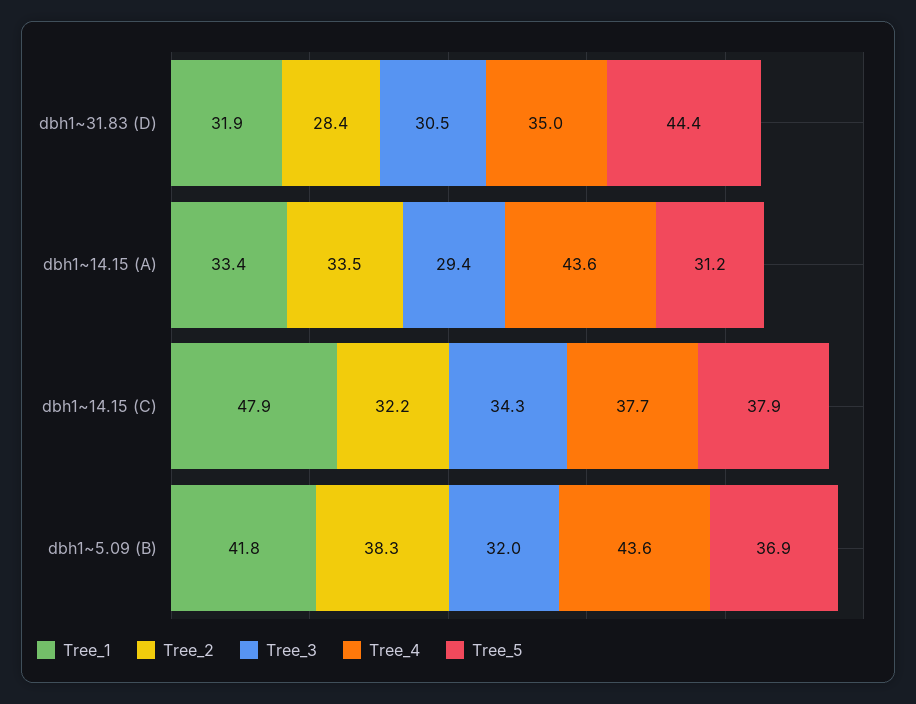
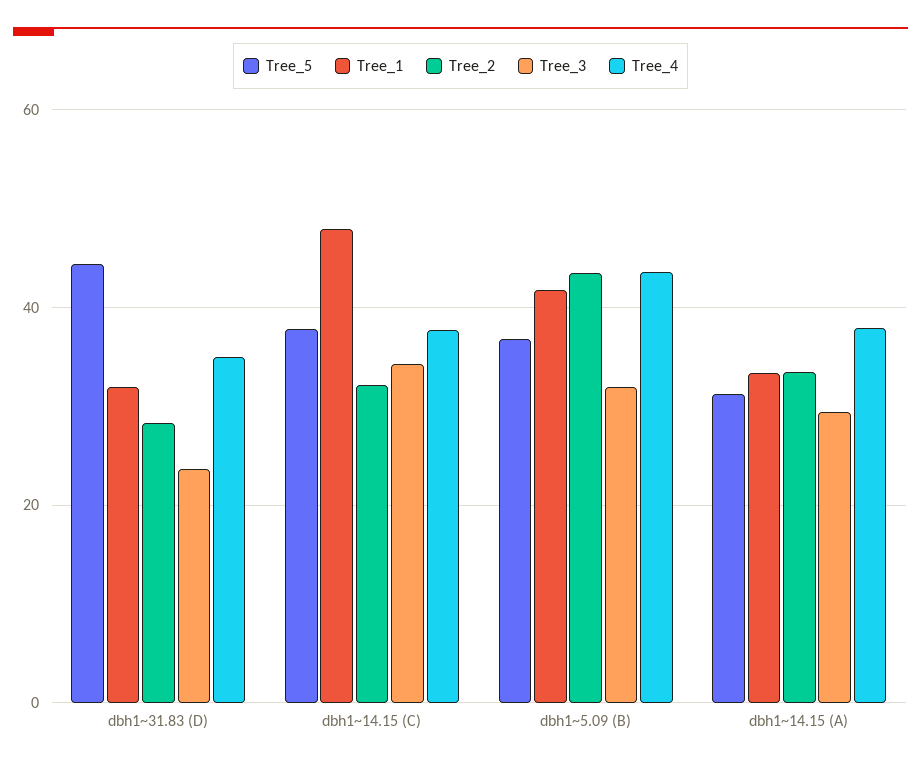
Tree_3, dbh1~31.83 (D): 30.5 -> 24
Tree_4, dbh1~14.15 (A): 43.6 -> 38
Tree_2, dbh1~5.09 (B): 38.3 -> 44

